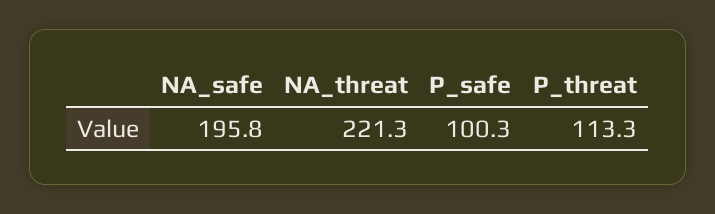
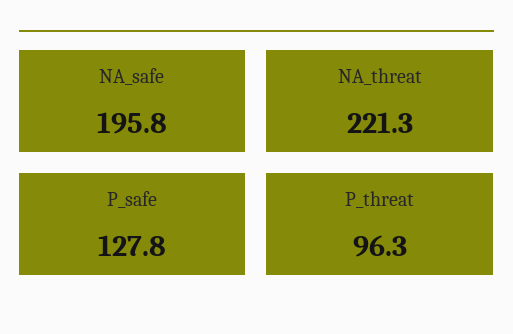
P_safe: 100.3 -> 127.8
P_threat: 113.3 -> 96.3

